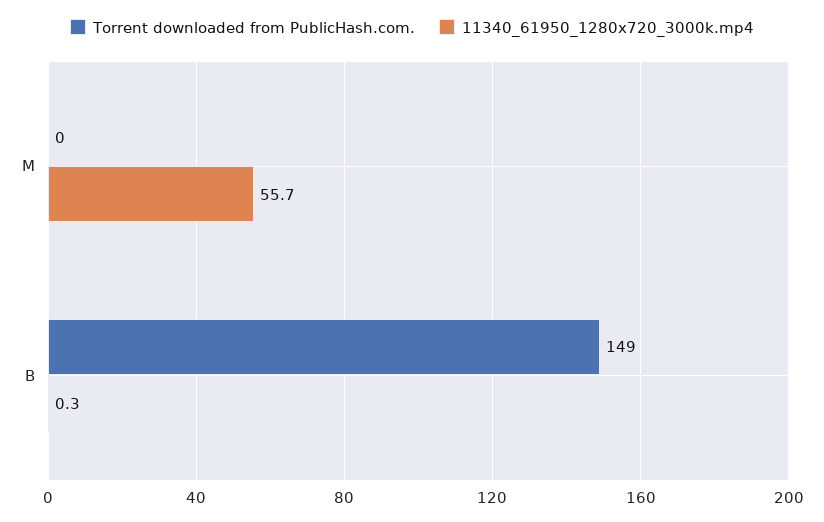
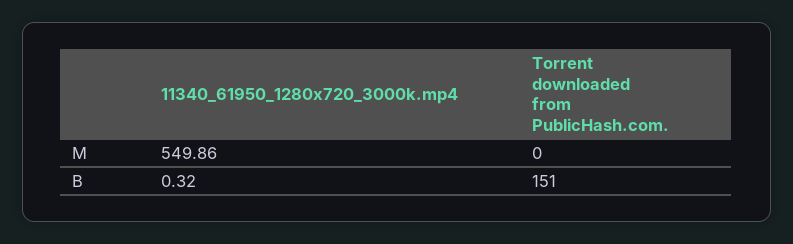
11340_61950_1280x720_3000k.mp4, M: 55.7 -> 549.86
Torrent downloaded from PublicHash.com., B: 149 -> 151

